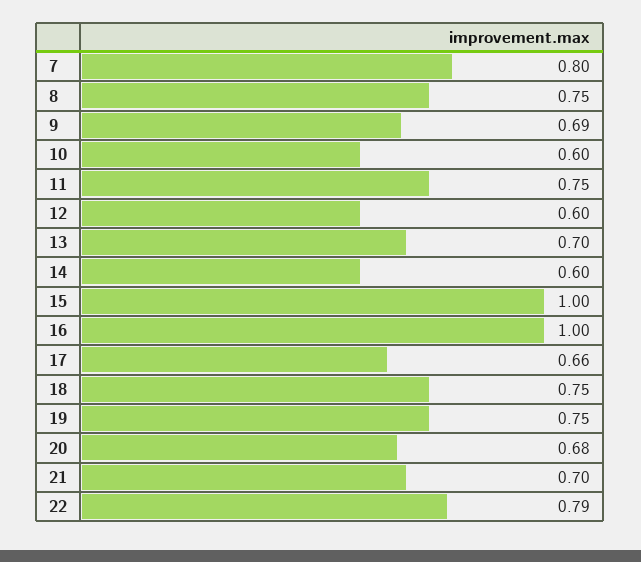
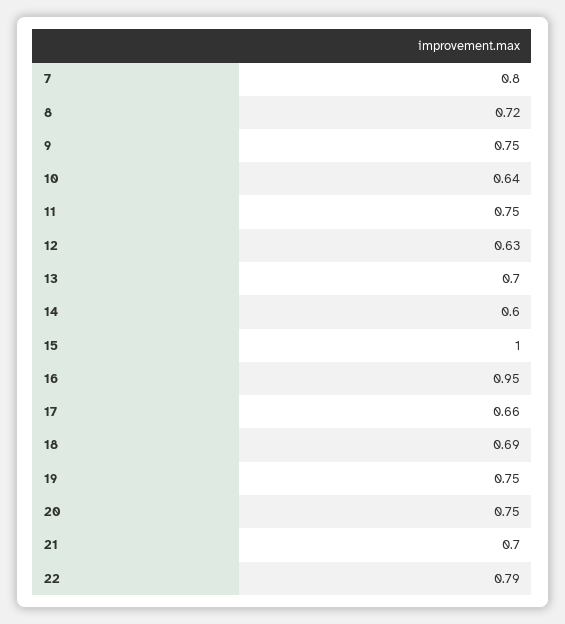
8: 0.75 -> 0.72
9: 0.69 -> 0.75
10: 0.6 -> 0.64
12: 0.6 -> 0.63
16: 1 -> 0.95
18: 0.75 -> 0.69
20: 0.68 -> 0.75

